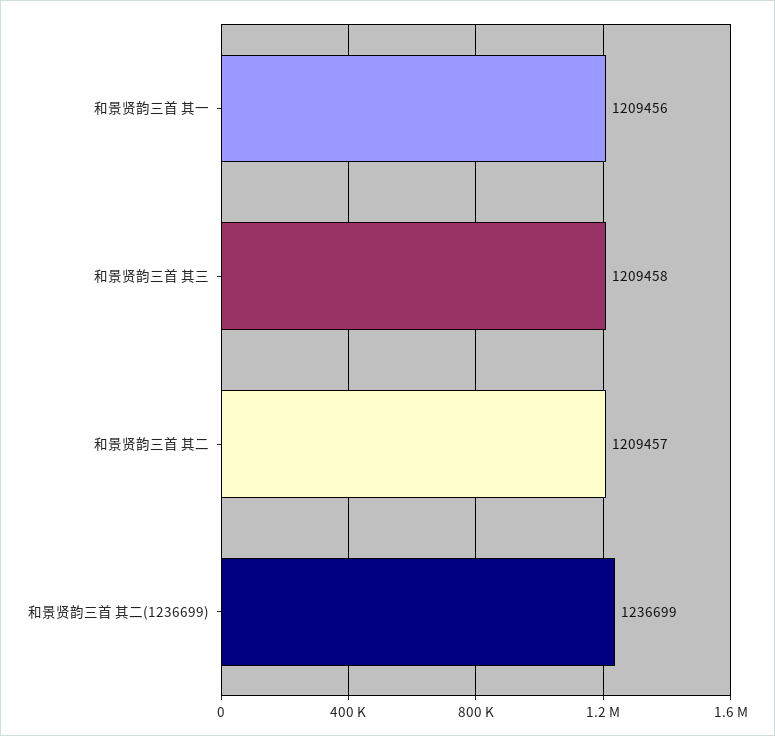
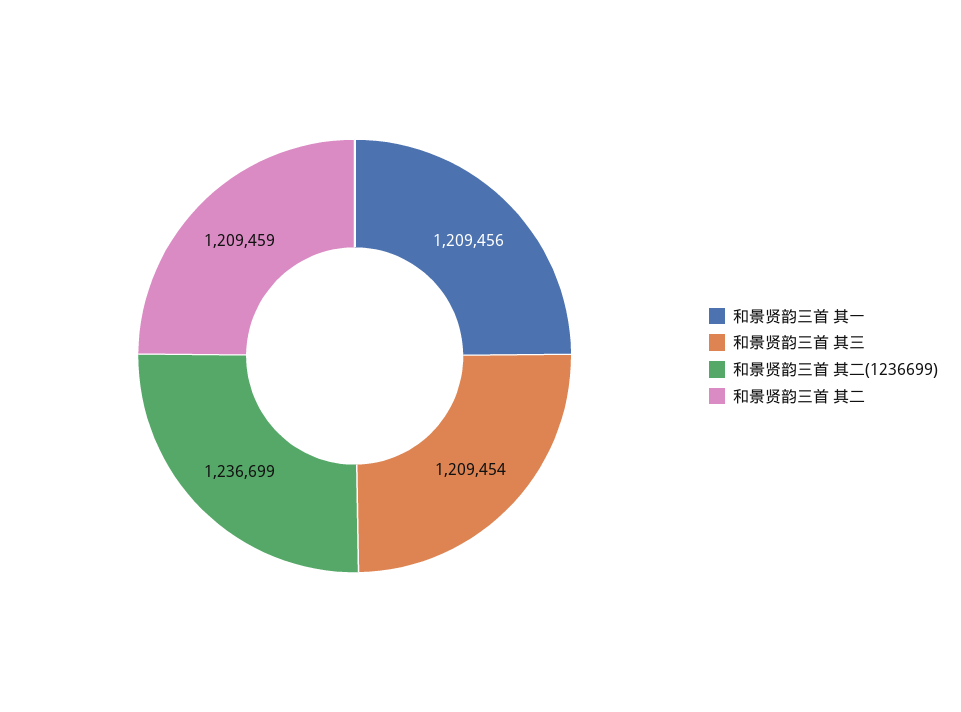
和景贤韵三首 其三: 1209458 -> 1209454
和景贤韵三首 其二: 1209457 -> 1209459

